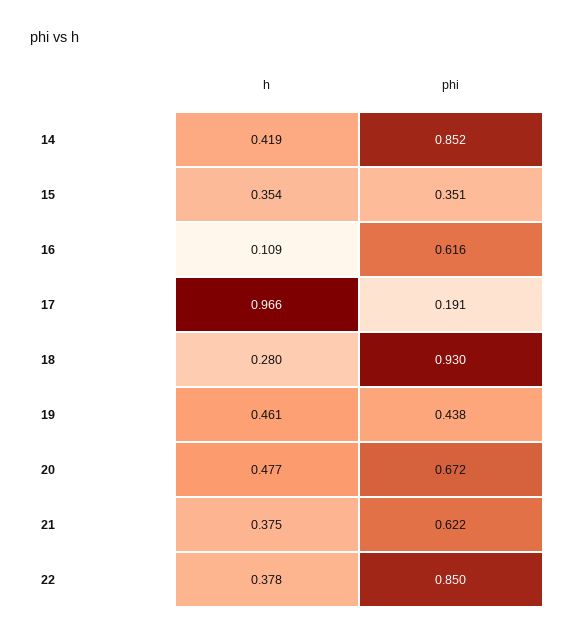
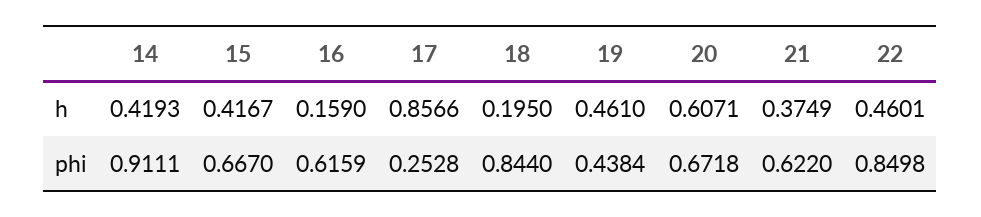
phi, 14: 0.852 -> 0.9111
h, 15: 0.354 -> 0.4167
phi, 15: 0.351 -> 0.667
h, 16: 0.109 -> 0.159
h, 17: 0.966 -> 0.8566
phi, 17: 0.191 -> 0.2528
h, 18: 0.28 -> 0.195
phi, 18: 0.93 -> 0.844
h, 20: 0.477 -> 0.6071
h, 22: 0.378 -> 0.4601

